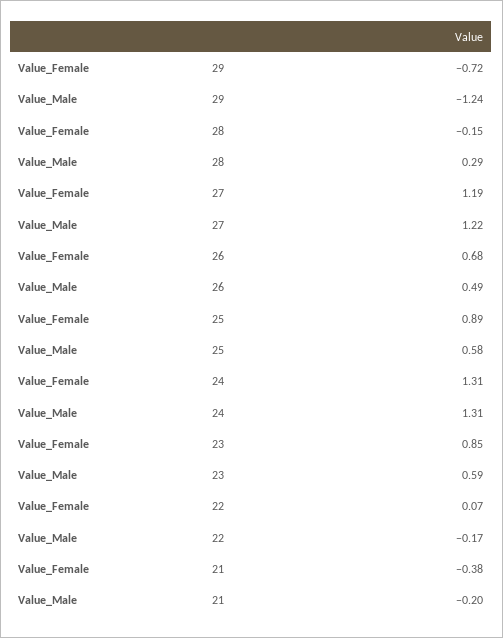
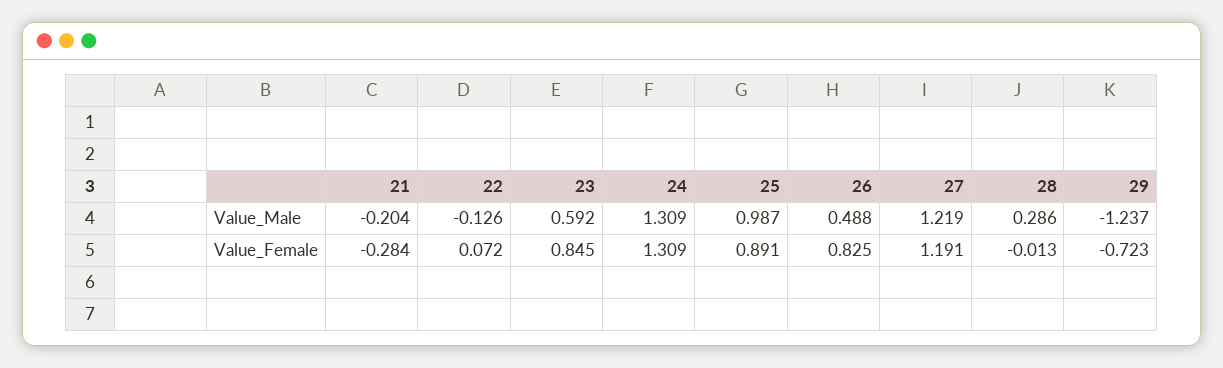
Value_Female, 28: -0.15 -> -0.013
Value_Female, 26: 0.68 -> 0.825
Value_Male, 25: 0.58 -> 0.987
Value_Male, 22: -0.17 -> -0.126
Value_Female, 21: -0.38 -> -0.284

